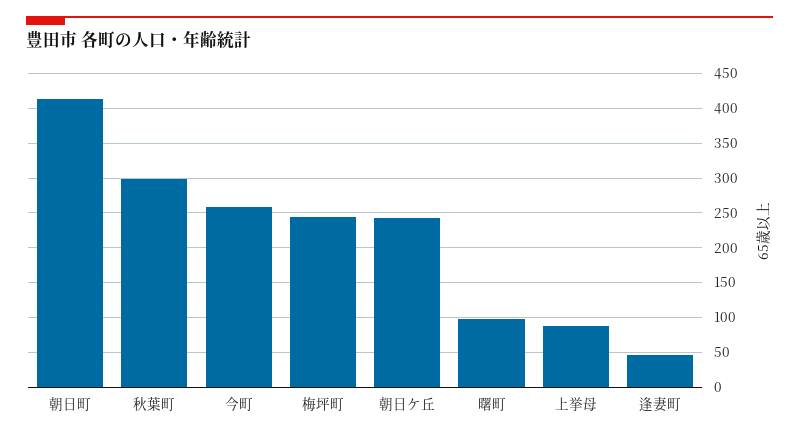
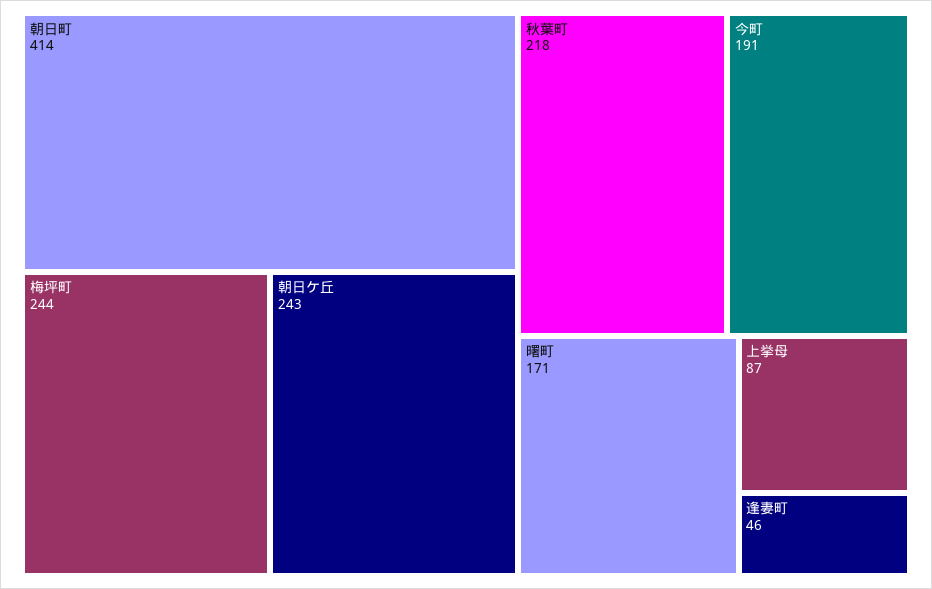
秋葉町: 300 -> 218
今町: 260 -> 191
曙町: 100 -> 171

